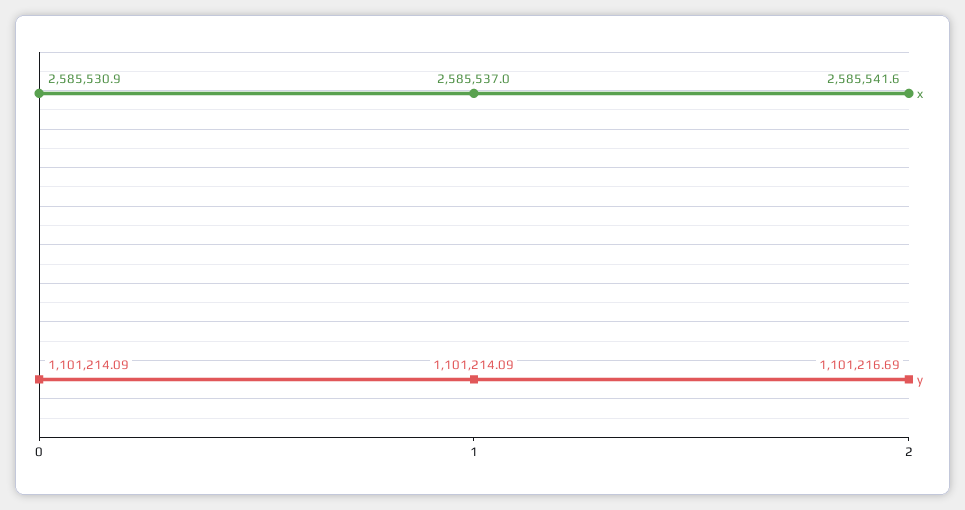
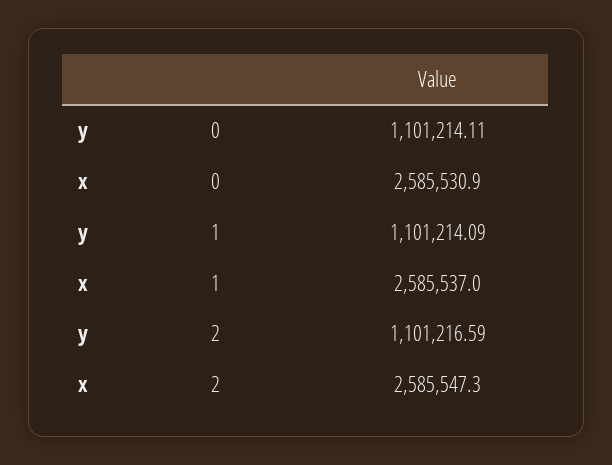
y, 0: 1101214.09 -> 1101214.11
x, 2: 2585541.6 -> 2585547.3
y, 2: 1101216.69 -> 1101216.59

